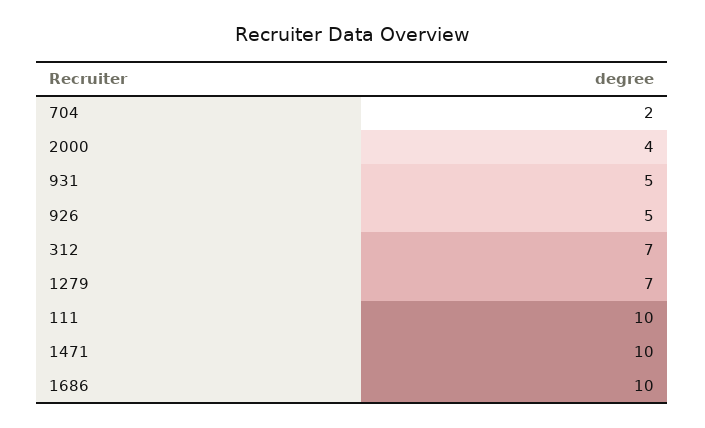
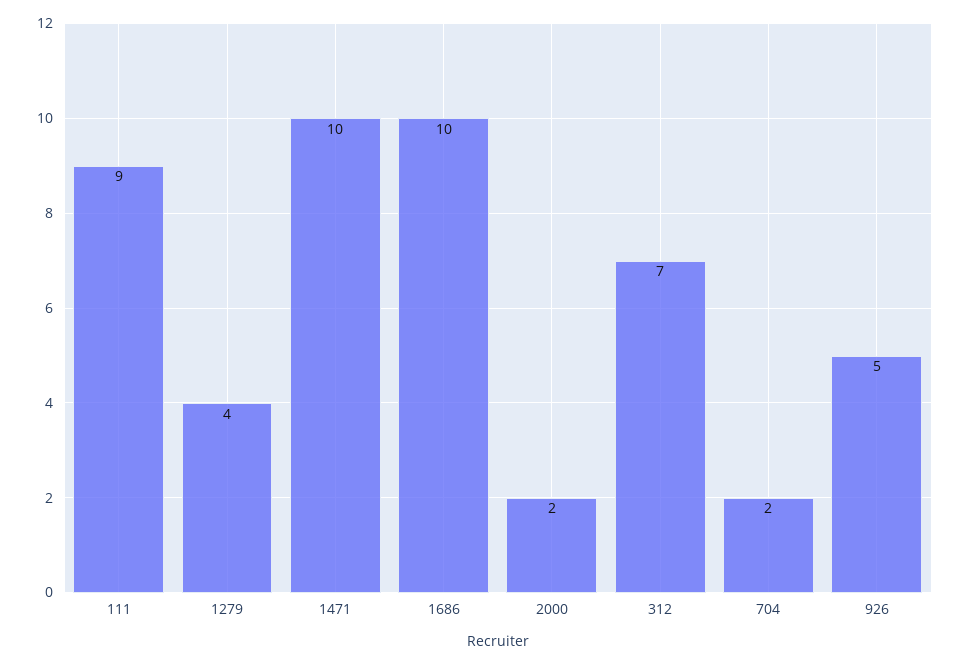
2000: 4 -> 2
931: 5 -> none
1279: 7 -> 4
111: 10 -> 9

